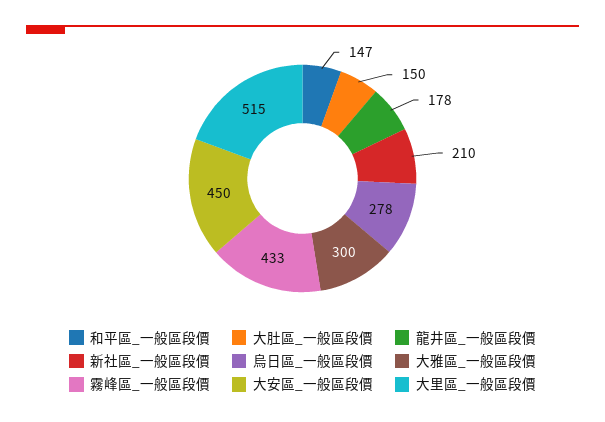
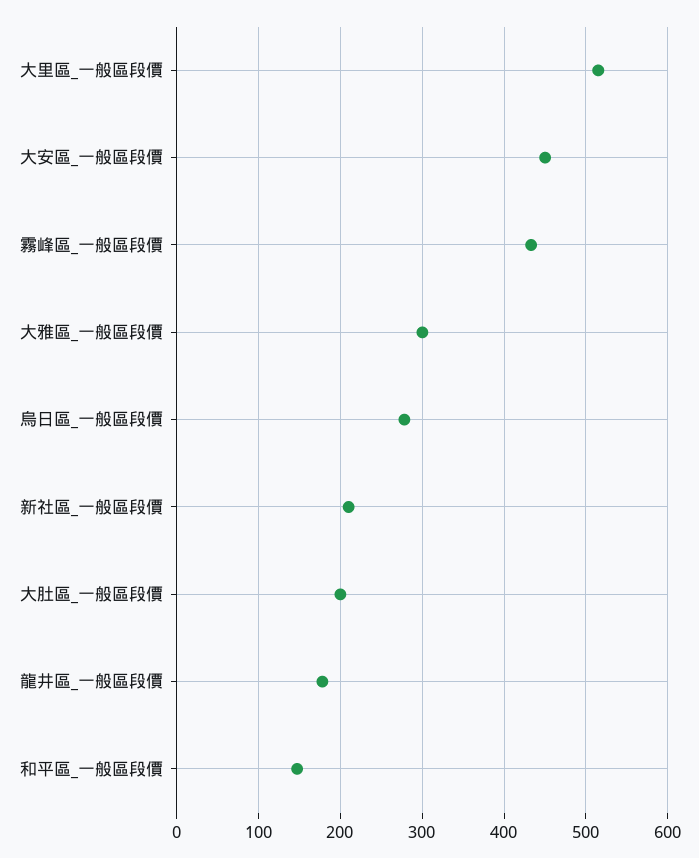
大肚區_一般區段價: 150 -> 200

